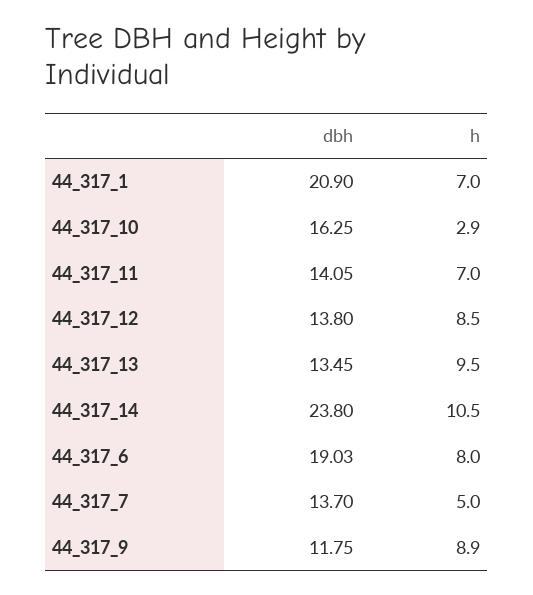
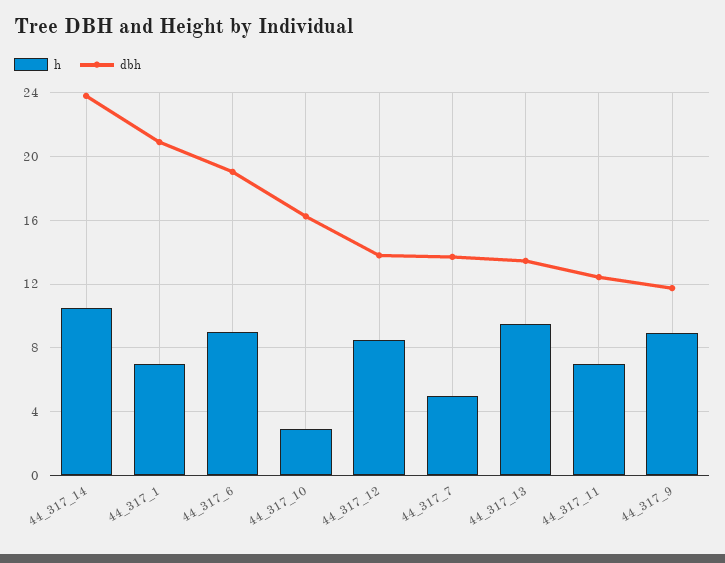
dbh, 44_317_11: 14.05 -> 12.5
h, 44_317_6: 8 -> 9

